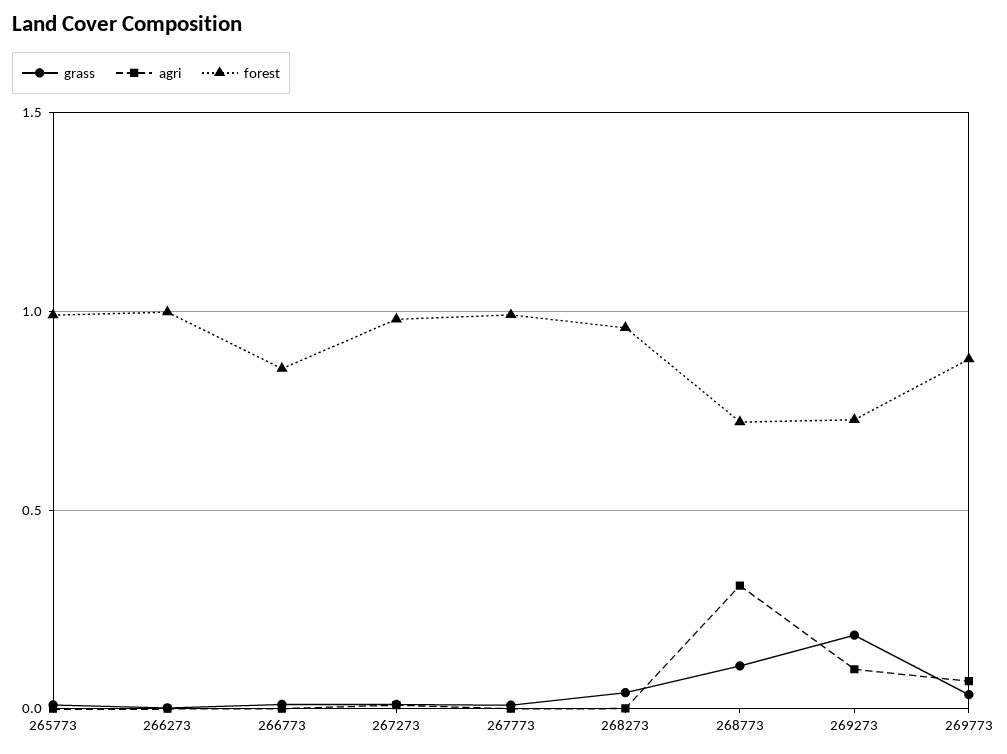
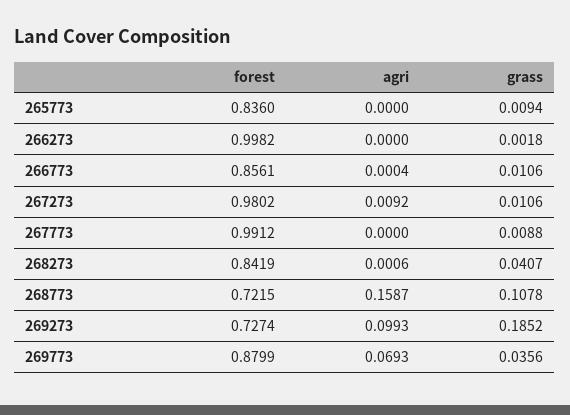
forest, 265773: 1 -> 0.836
forest, 268273: 0.95 -> 0.8419
agri, 268773: 0.3 -> 0.1587

